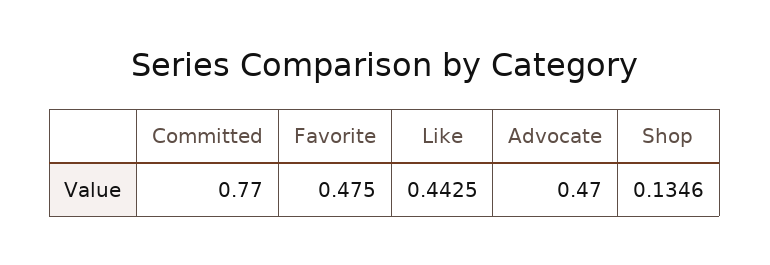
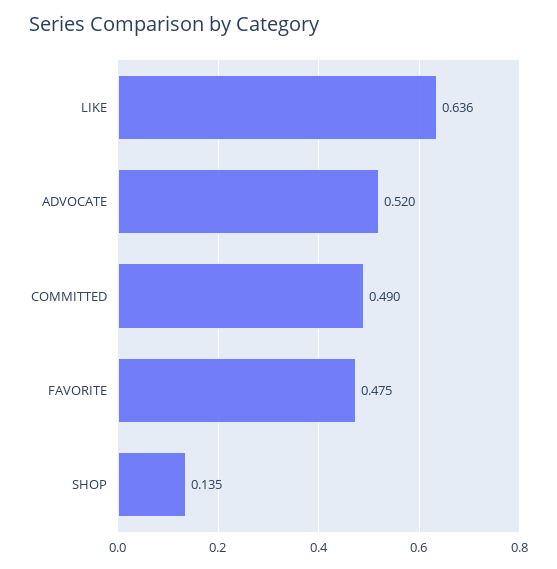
Committed: 0.77 -> 0.49
Like: 0.4425 -> 0.636
Advocate: 0.47 -> 0.52

